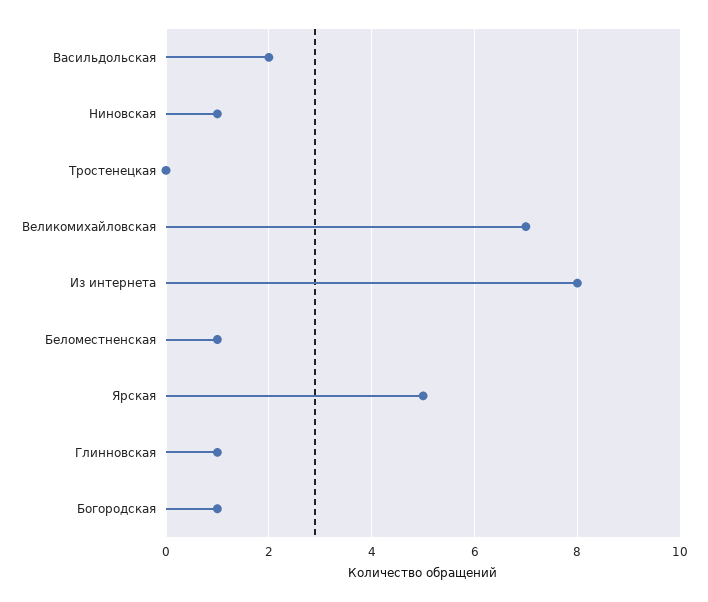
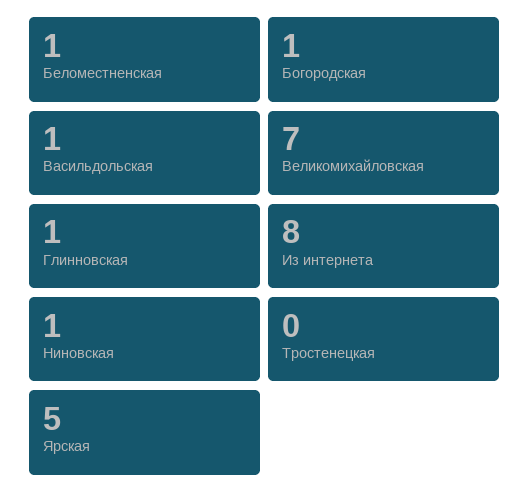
Васильдольская: 2 -> 1

